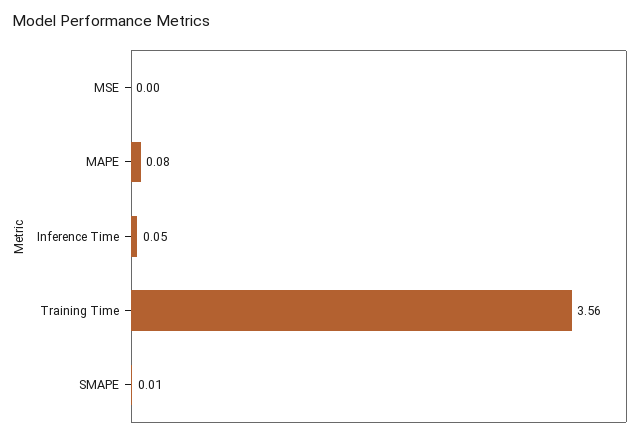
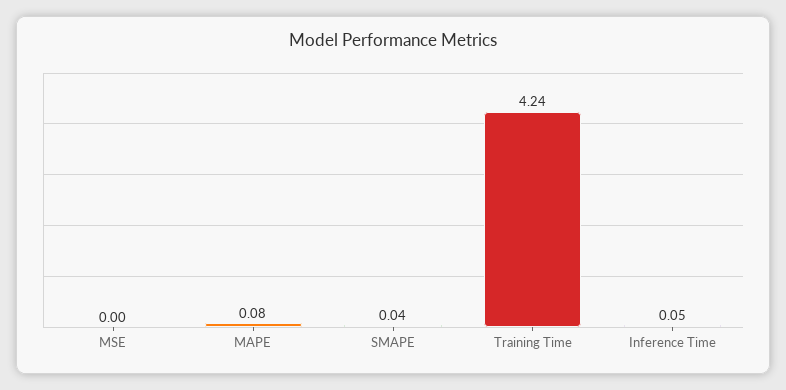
Training Time: 3.56 -> 4.24
SMAPE: 0.01 -> 0.04

